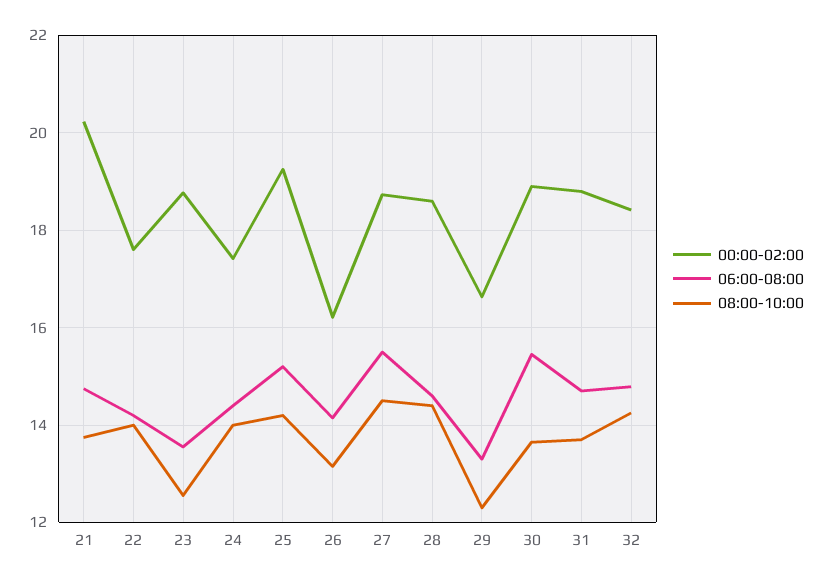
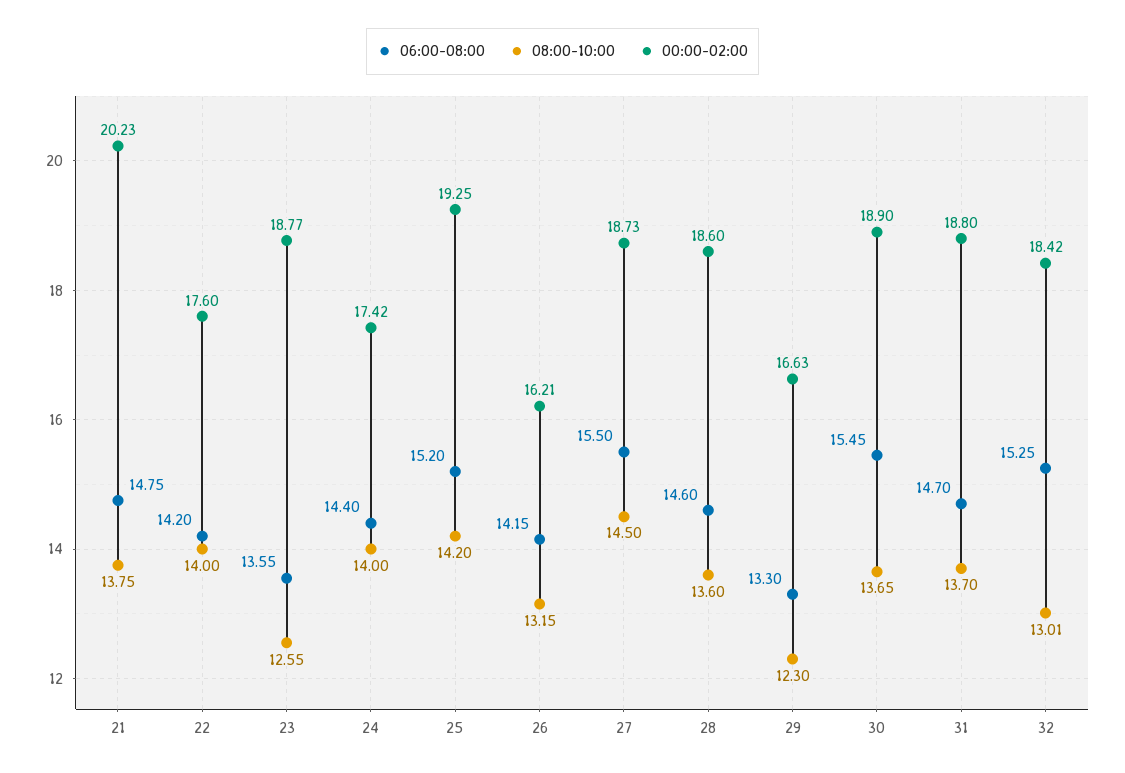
08:00-10:00, 28: 14.4 -> 13.6
06:00-08:00, 32: 14.8 -> 15.25
08:00-10:00, 32: 14.2 -> 13.01

